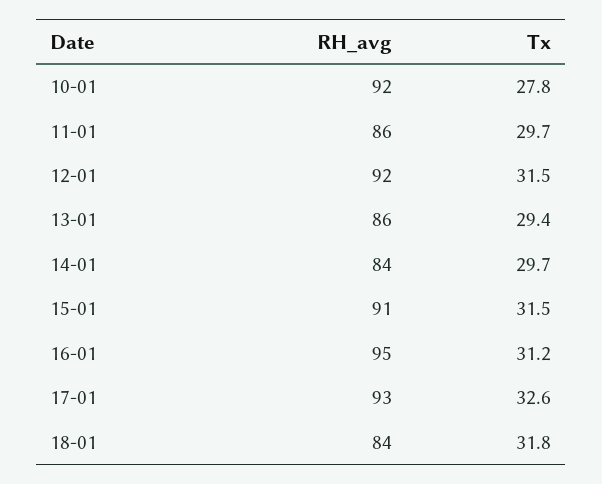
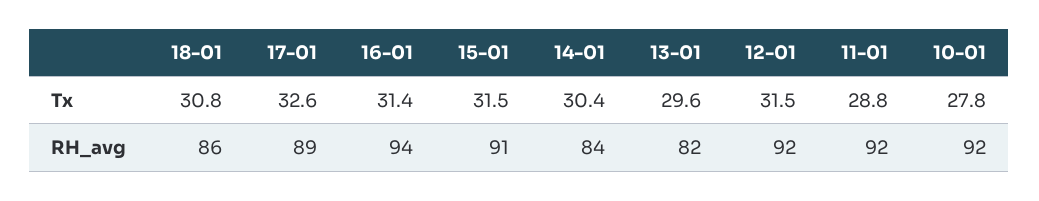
RH_avg, 11-01: 86 -> 92
Tx, 11-01: 29.7 -> 28.8
RH_avg, 13-01: 86 -> 82
Tx, 13-01: 29.4 -> 29.6
Tx, 14-01: 29.7 -> 30.4
RH_avg, 16-01: 95 -> 94
Tx, 16-01: 31.2 -> 31.4
RH_avg, 17-01: 93 -> 89
RH_avg, 18-01: 84 -> 86
Tx, 18-01: 31.8 -> 30.8

